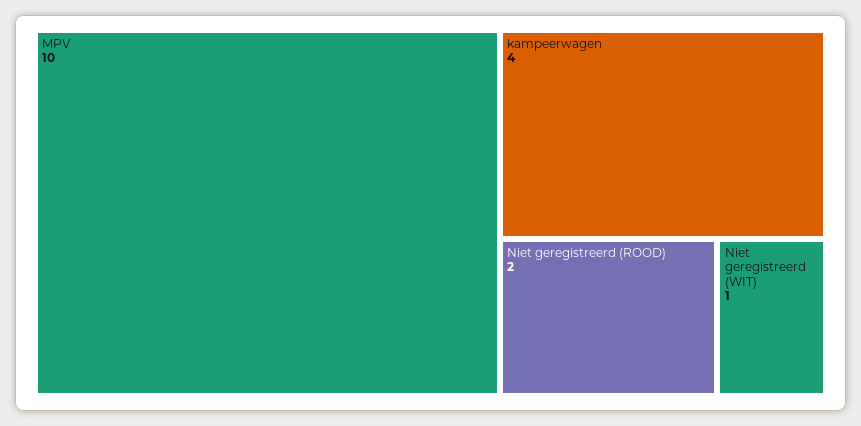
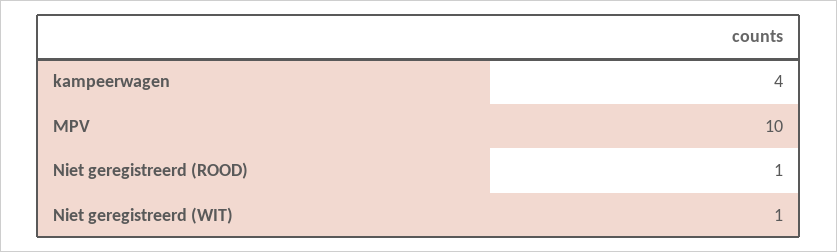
Niet geregistreerd (ROOD): 2 -> 1

